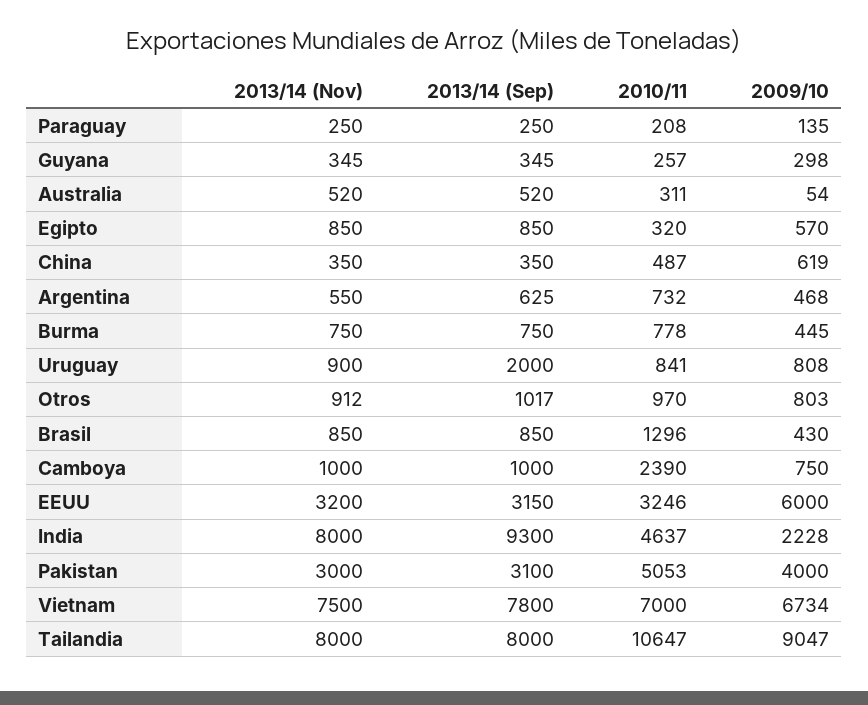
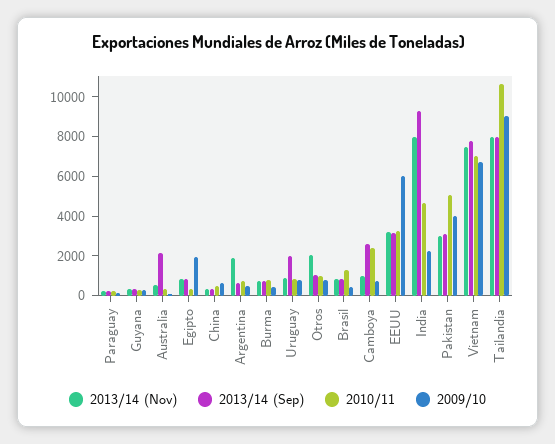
2013/14 (Sep), Australia: 520 -> 2000
2009/10, Egipto: 570 -> 2000
2013/14 (Nov), Argentina: 550 -> 2000
2013/14 (Nov), Otros: 912 -> 2000
2013/14 (Sep), Camboya: 1000 -> 2500

